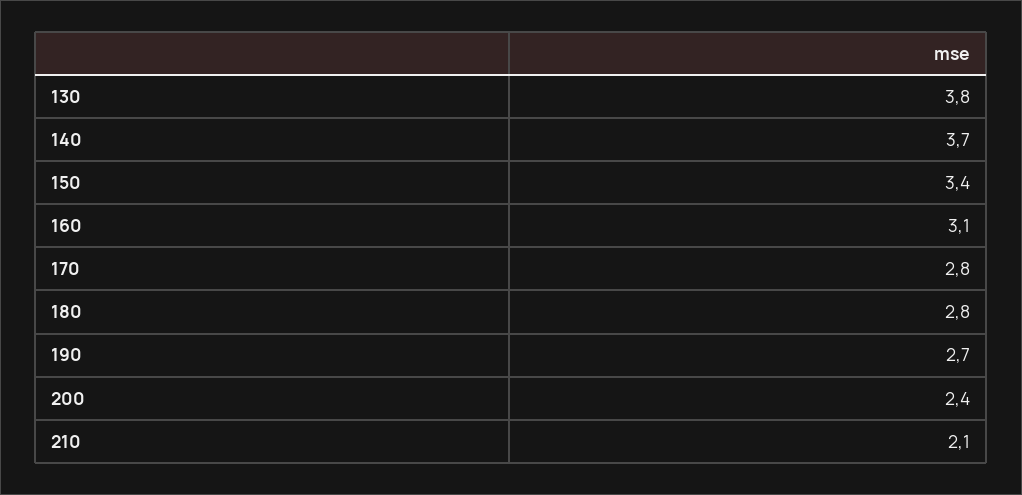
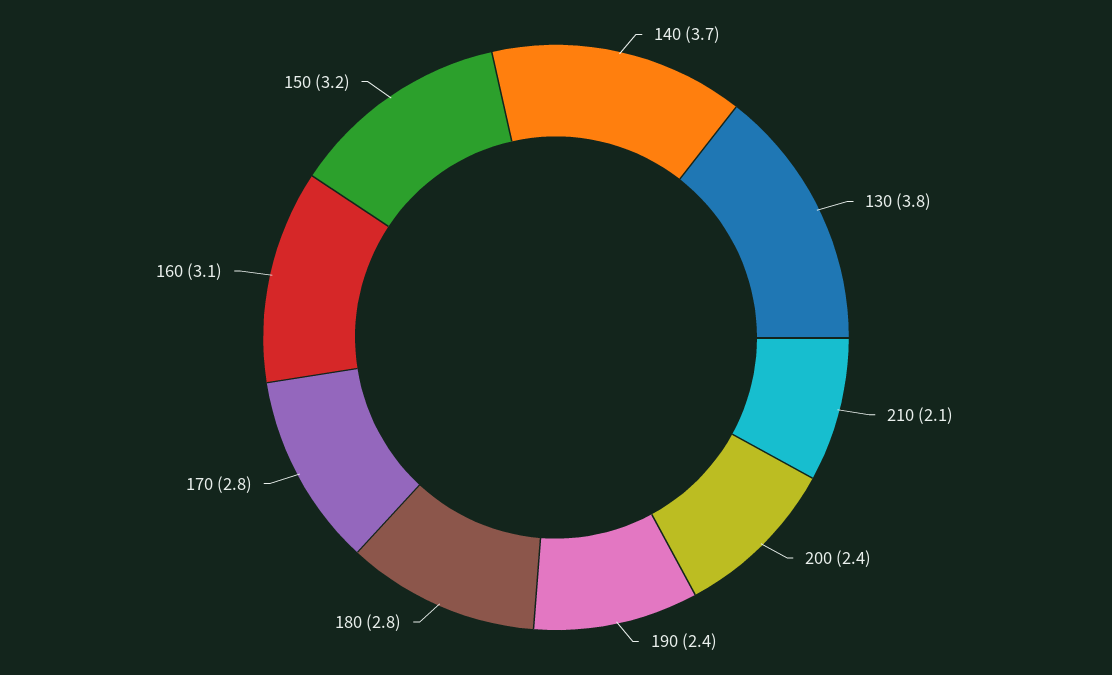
150: 3.4 -> 3.2
190: 2.7 -> 2.4

